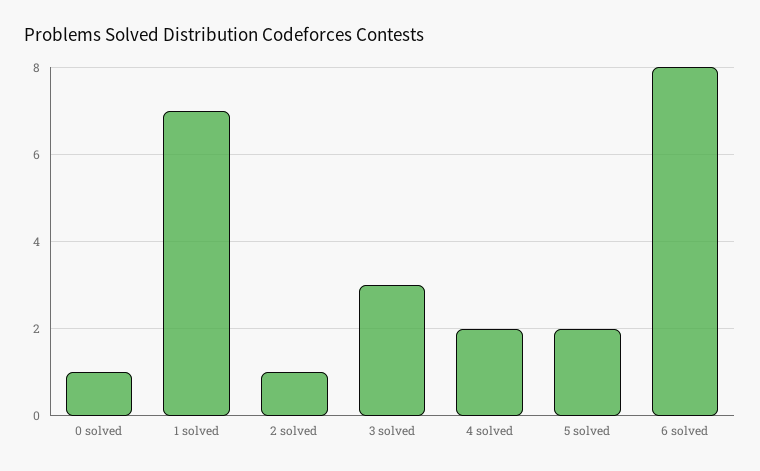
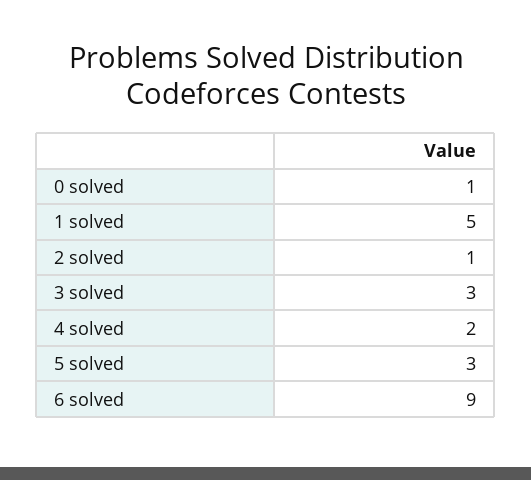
1 solved: 7 -> 5
5 solved: 2 -> 3
6 solved: 8 -> 9

